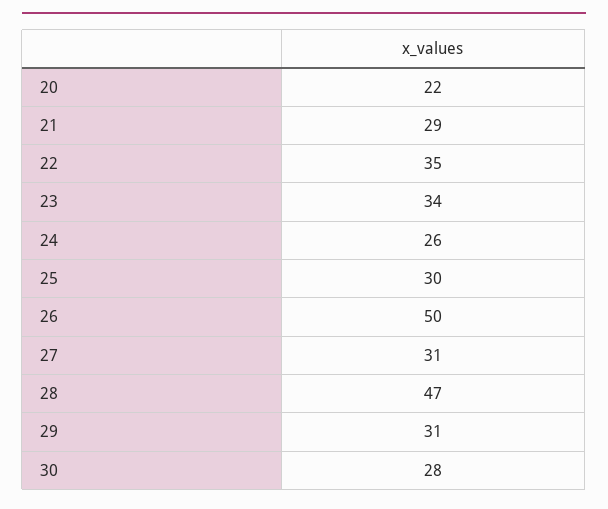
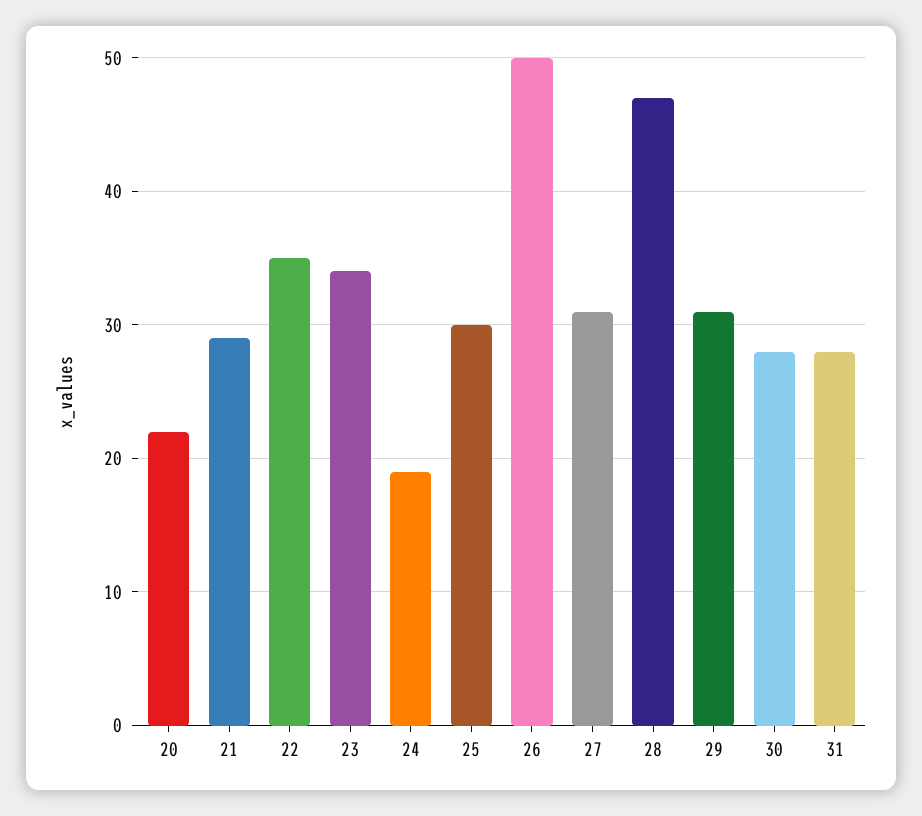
24: 26 -> 19
31: none -> 28

